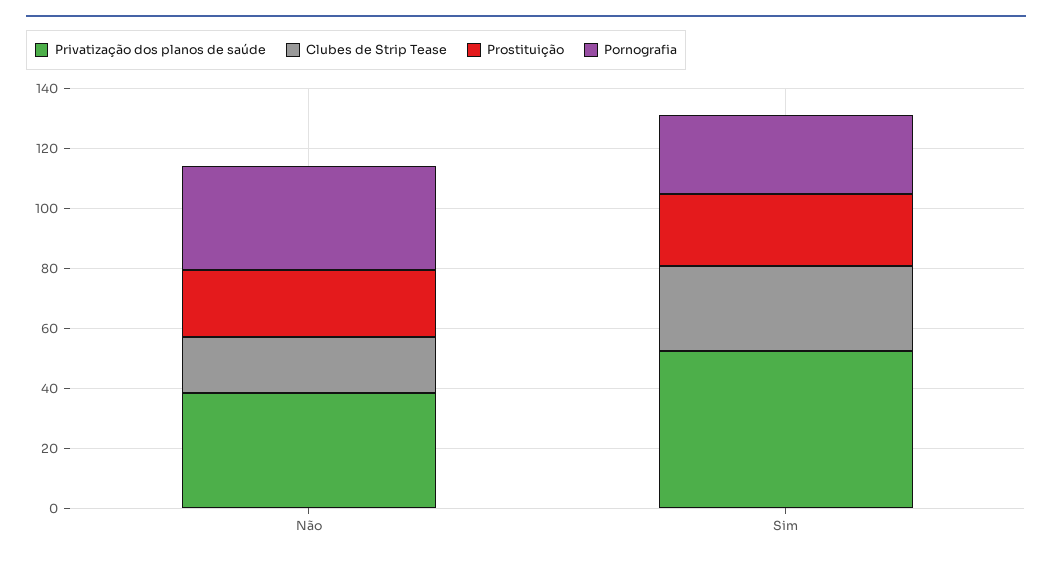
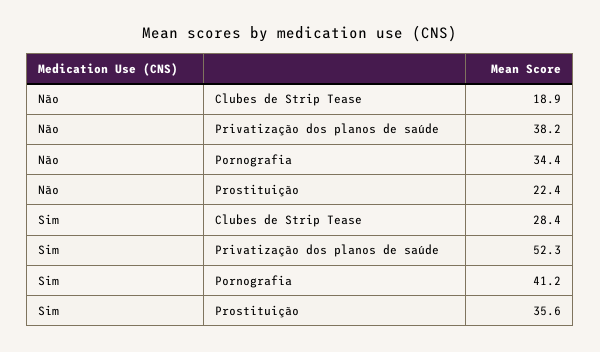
Prostituição, Sim: 25 -> 35.6
Pornografia, Sim: 25 -> 41.2

